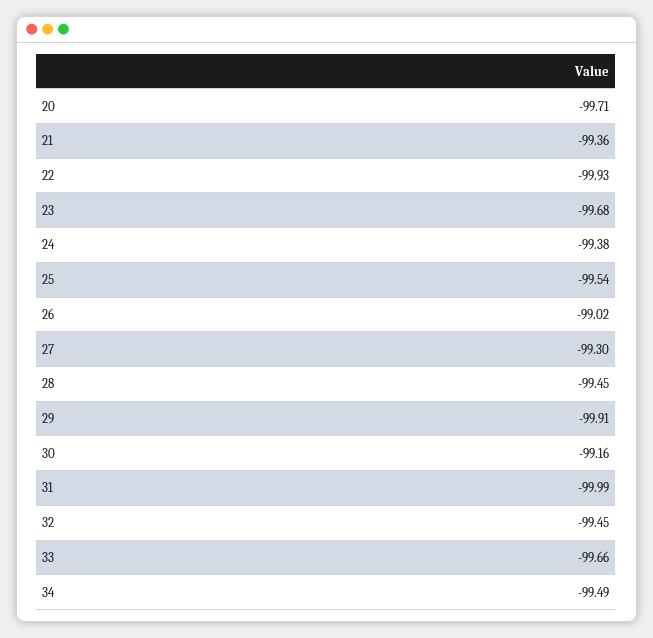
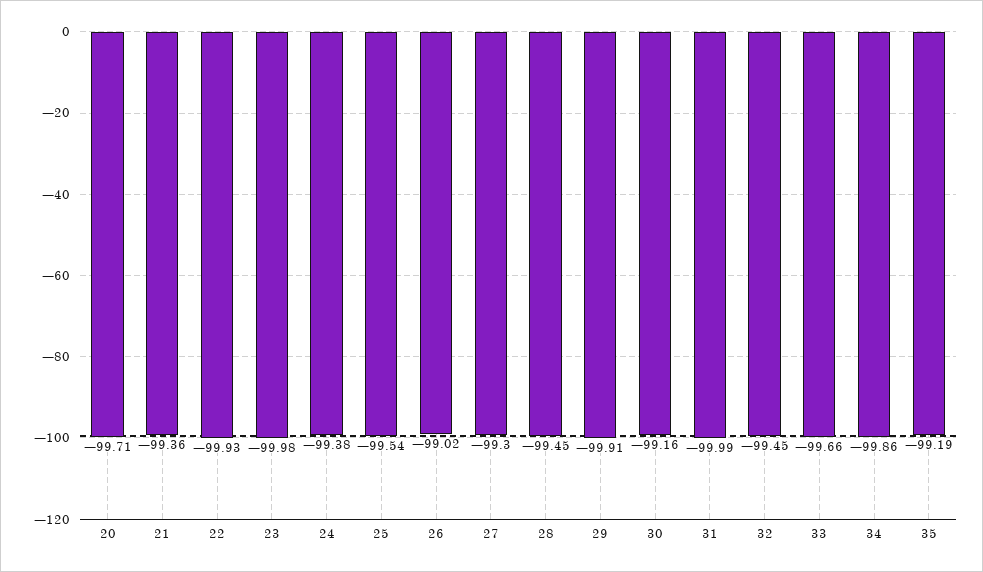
23: -99.68 -> -99.98
34: -99.49 -> -99.86
35: none -> -99.19

